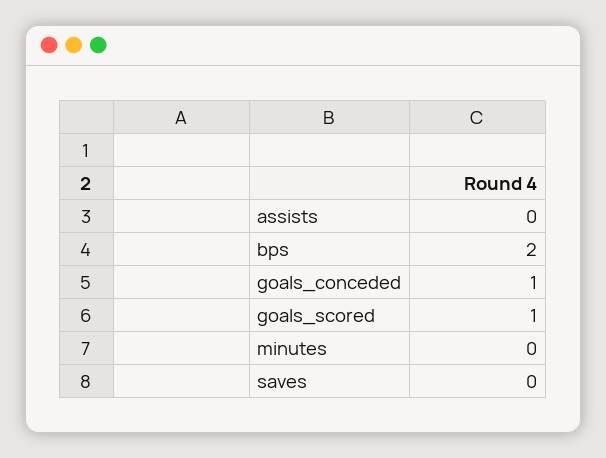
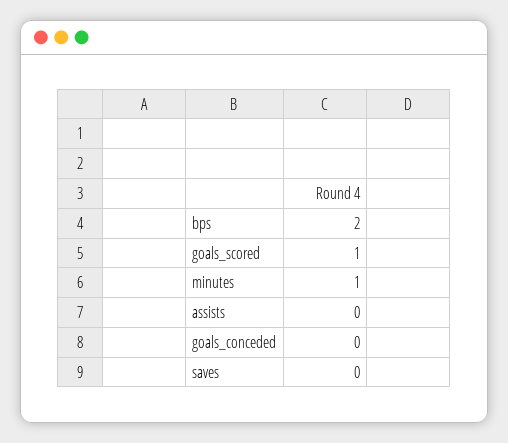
goals_conceded: 1 -> 0
minutes: 0 -> 1

